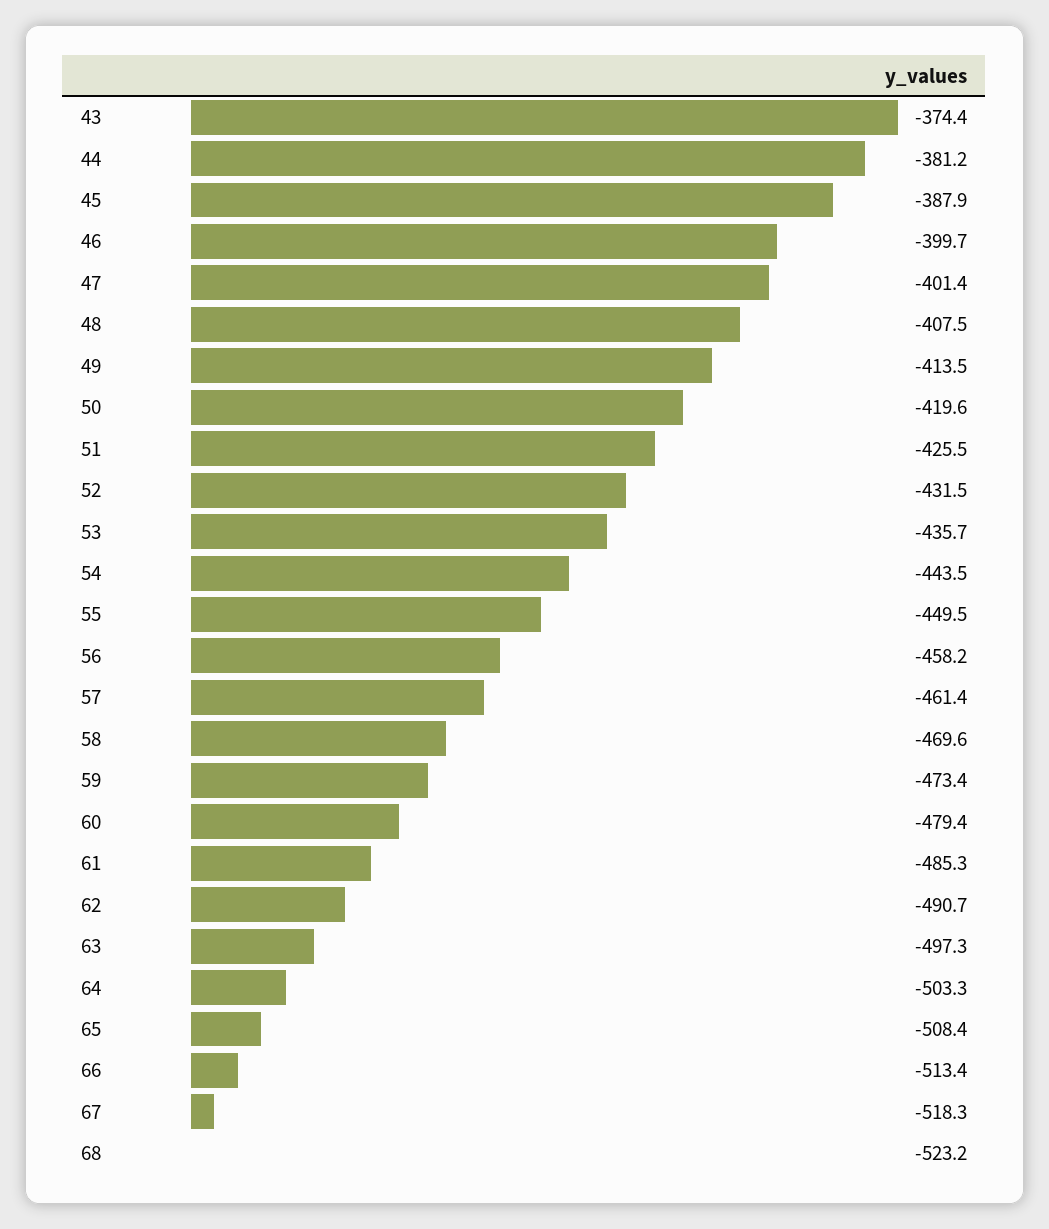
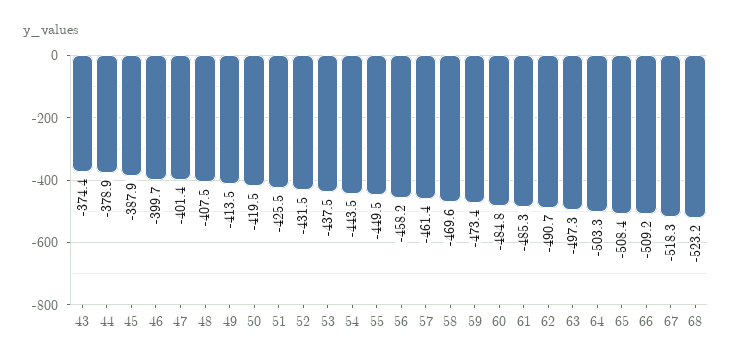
44: -381.2 -> -378.9
50: -419.6 -> -419.5
53: -435.7 -> -437.5
60: -479.4 -> -484.8
66: -513.4 -> -509.2

